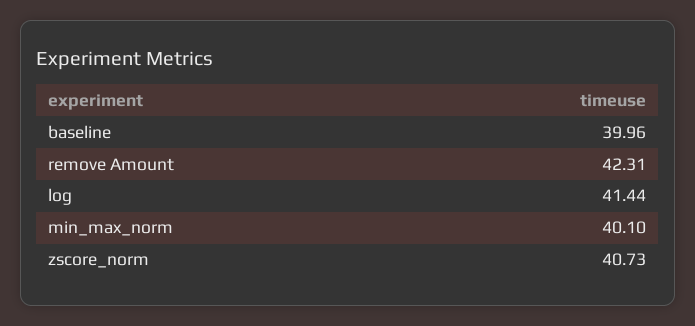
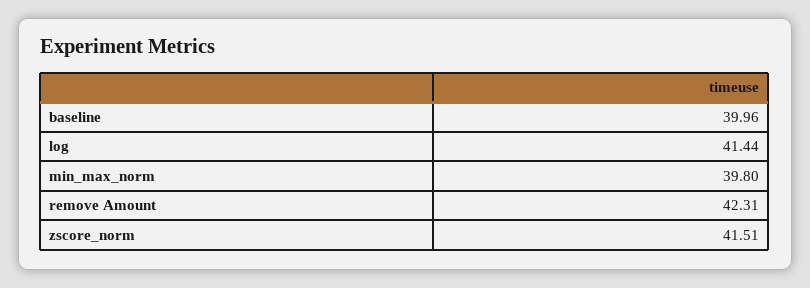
min_max_norm: 40.1 -> 39.8
zscore_norm: 40.73 -> 41.51

